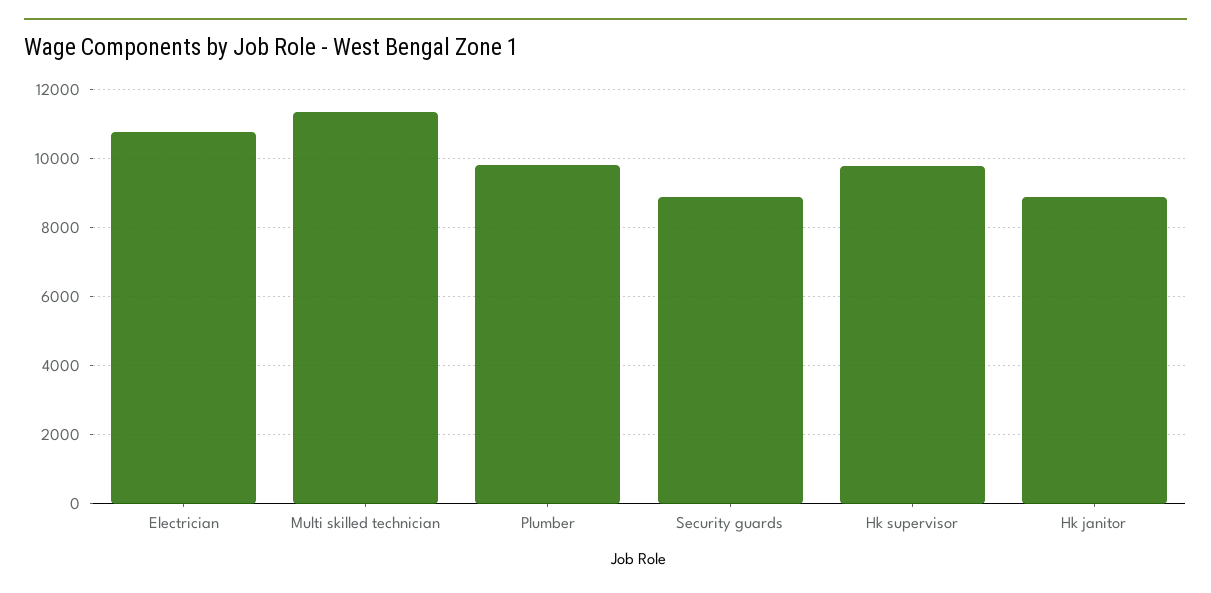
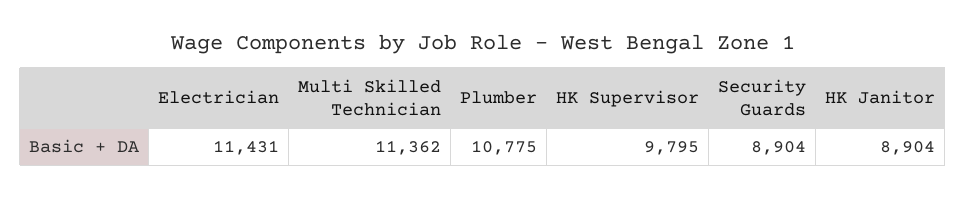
Electrician: 10800 -> 11431
Plumber: 9800 -> 10775

